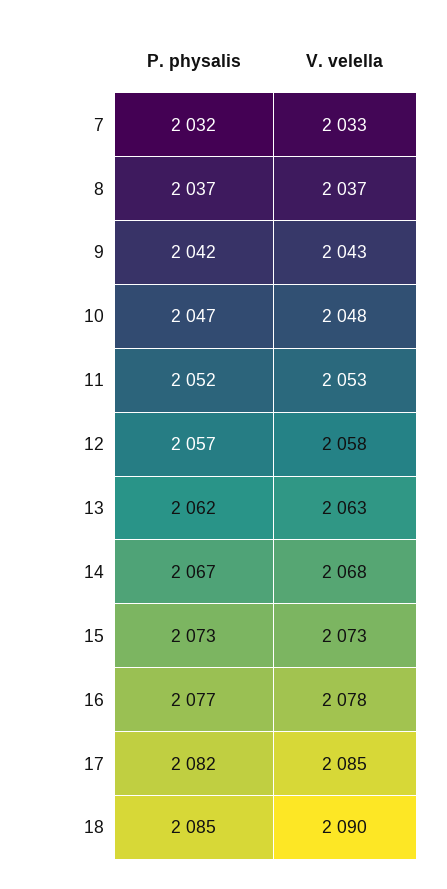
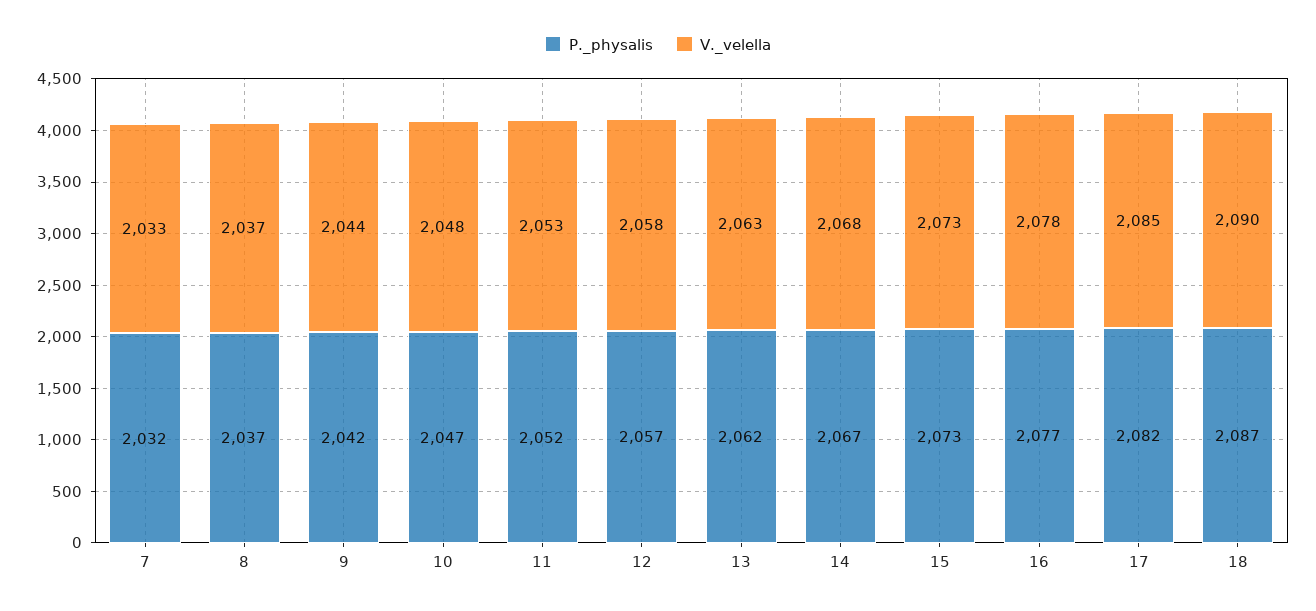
V. velella, 9: 2043 -> 2044
P. physalis, 18: 2085 -> 2087

